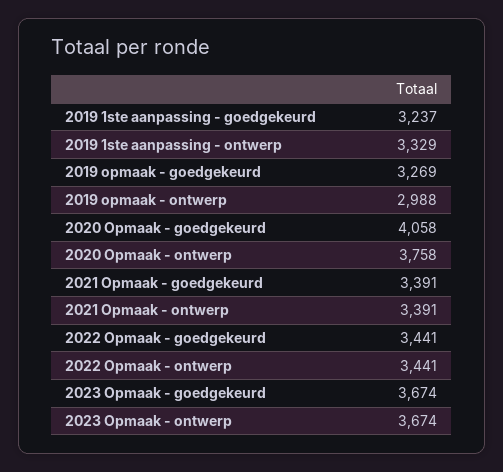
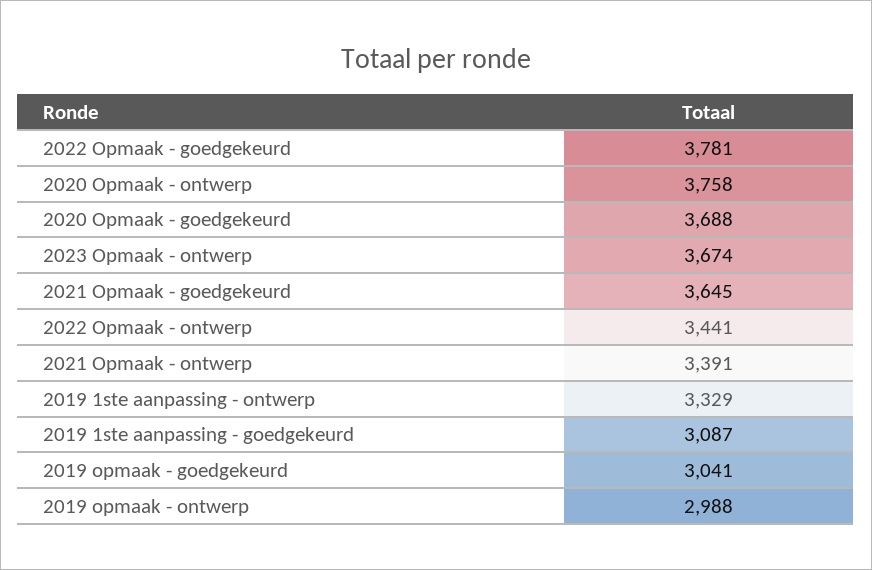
2019 1ste aanpassing - goedgekeurd: 3237 -> 3087
2019 opmaak - goedgekeurd: 3269 -> 3041
2020 Opmaak - goedgekeurd: 4058 -> 3688
2021 Opmaak - goedgekeurd: 3391 -> 3645
2022 Opmaak - goedgekeurd: 3441 -> 3781
2023 Opmaak - goedgekeurd: 3674 -> none

